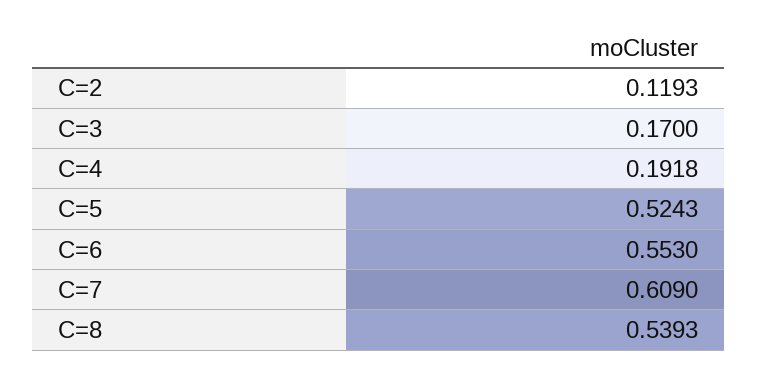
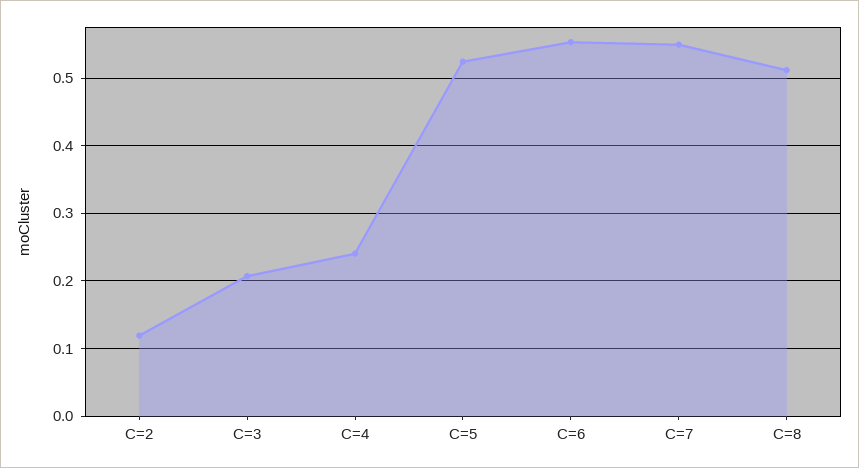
C=3: 0.17 -> 0.21
C=4: 0.1918 -> 0.24
C=7: 0.609 -> 0.55
C=8: 0.5393 -> 0.51

